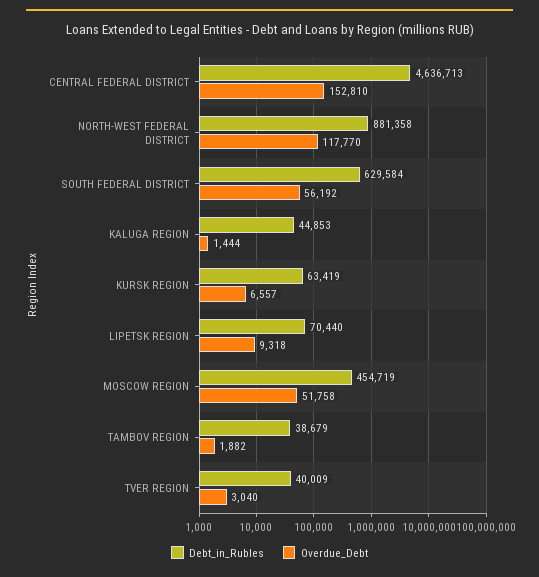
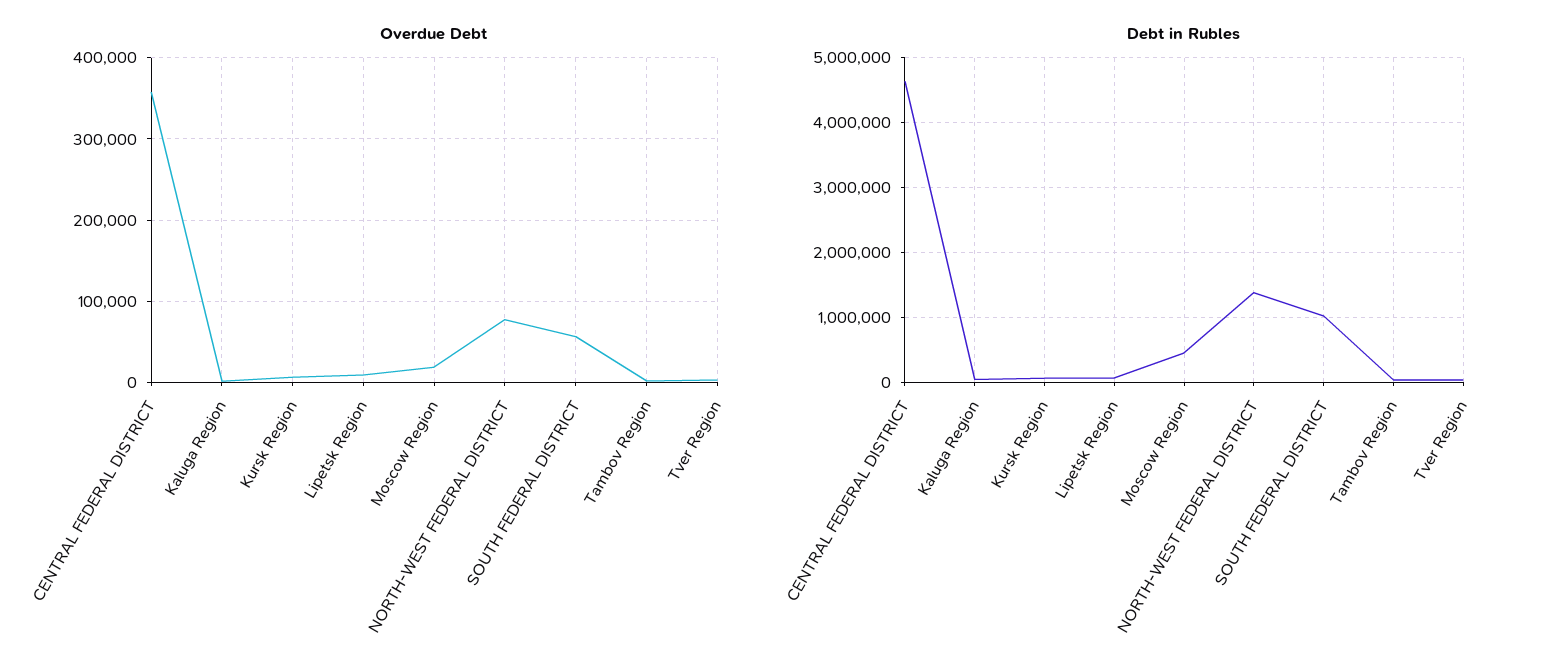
Overdue_Debt, CENTRAL FEDERAL DISTRICT: 152810 -> 360000
Debt_in_Rubles, NORTH-WEST FEDERAL DISTRICT: 881358 -> 1400000
Overdue_Debt, NORTH-WEST FEDERAL DISTRICT: 117770 -> 80000
Debt_in_Rubles, SOUTH FEDERAL DISTRICT: 629584 -> 1000000
Overdue_Debt, MOSCOW REGION: 51758 -> 20000

